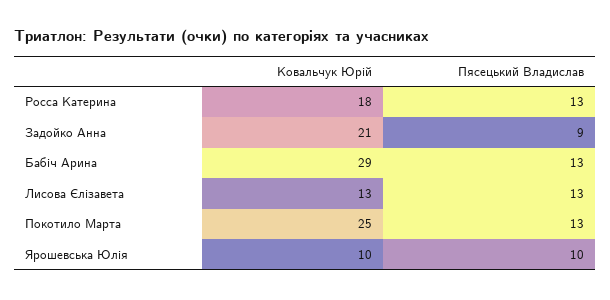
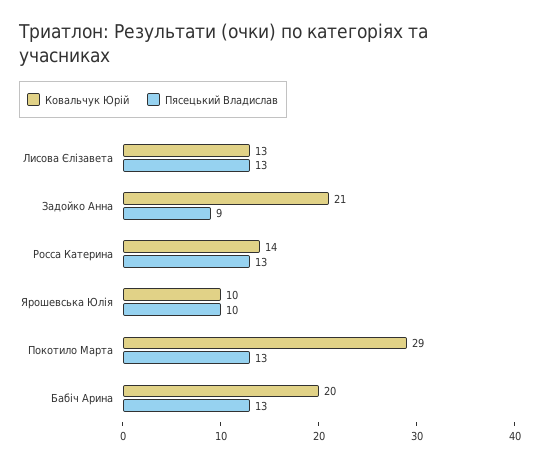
Ковальчук Юрій, Росса Катерина: 18 -> 14
Ковальчук Юрій, Бабіч Арина: 29 -> 20
Ковальчук Юрій, Покотило Марта: 25 -> 29

